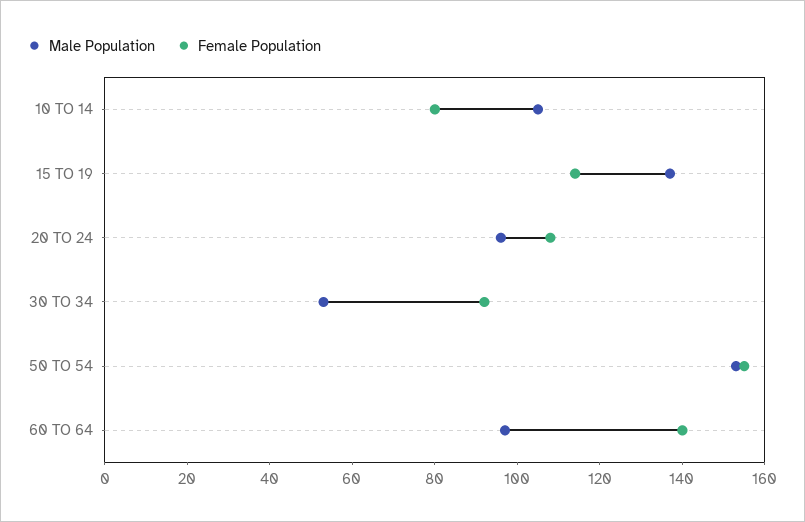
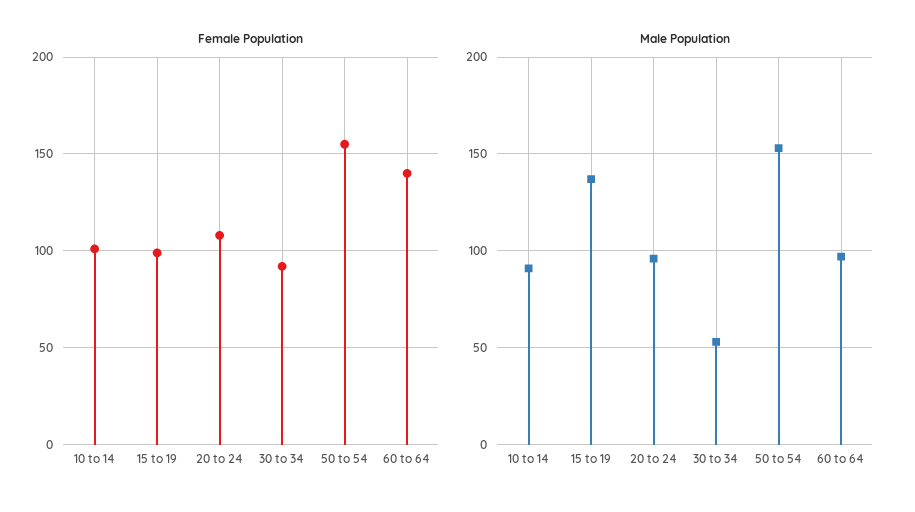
Male Population, 10 TO 14: 105 -> 90
Female Population, 10 TO 14: 80 -> 100
Female Population, 15 TO 19: 115 -> 100

